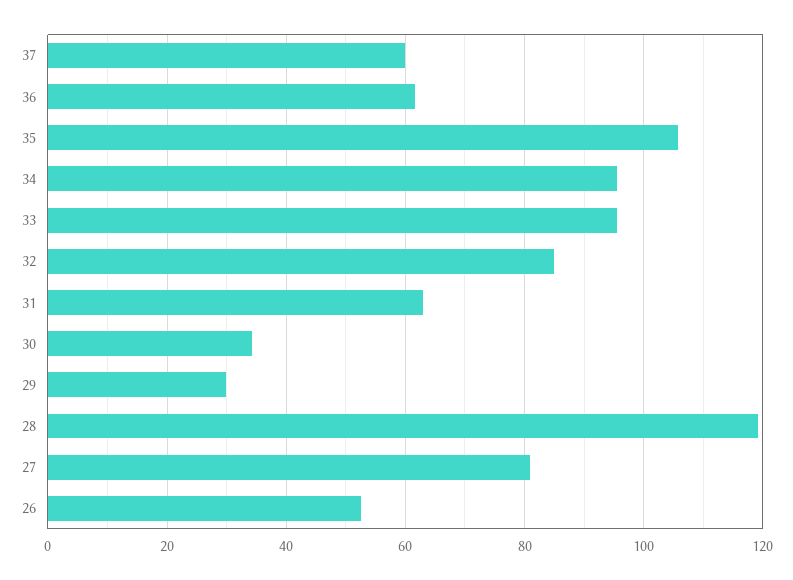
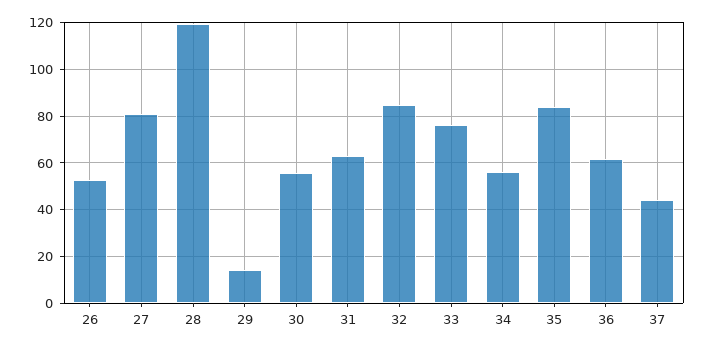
37: 60 -> 45
35: 106 -> 85
34: 96 -> 55
33: 96 -> 75
30: 34 -> 55
29: 30 -> 15

